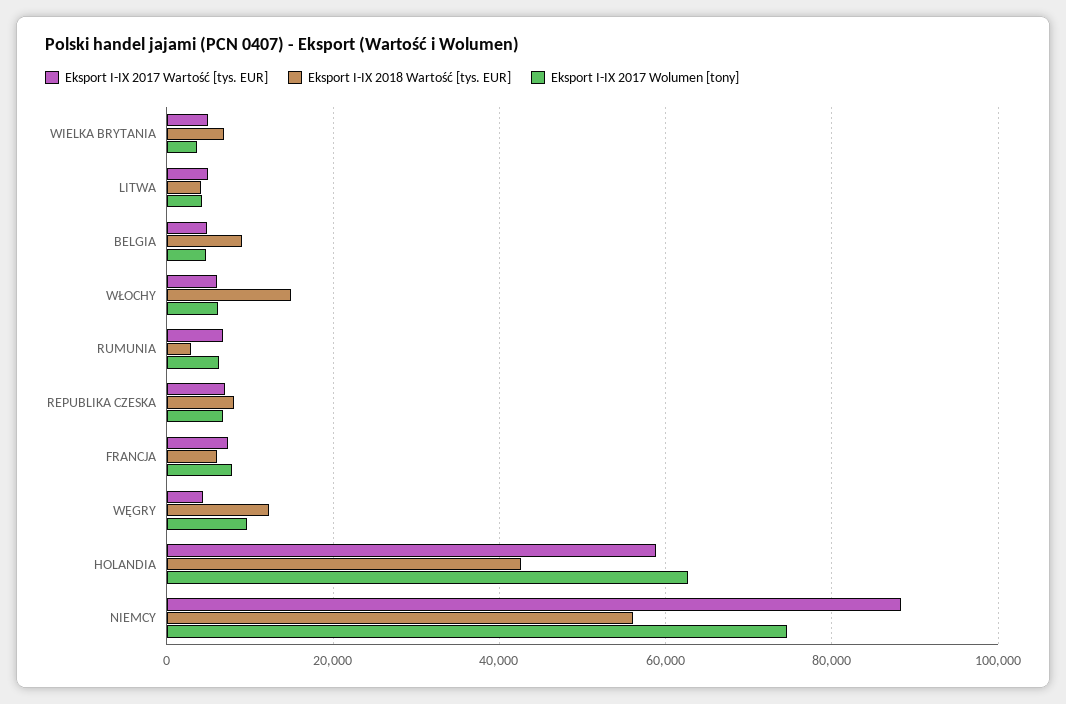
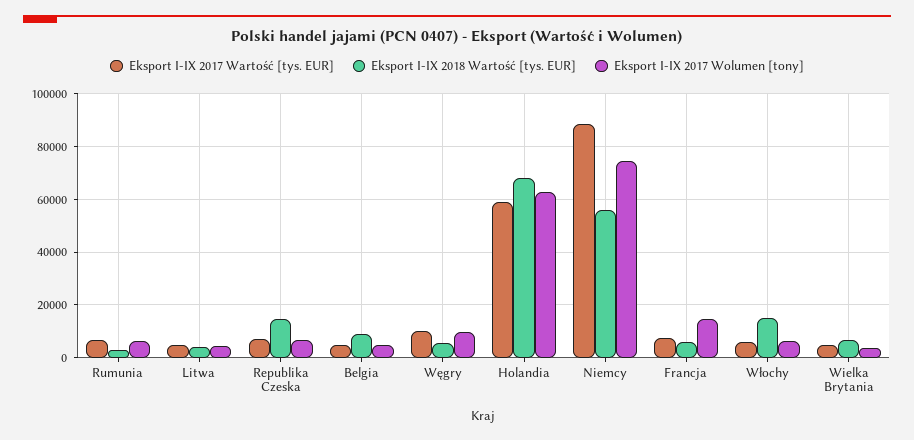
Eksport I-IX 2018 Wartość [tys. EUR], REPUBLIKA CZESKA: 8000 -> 15000
Eksport I-IX 2017 Wolumen [tony], FRANCJA: 8000 -> 15000
Eksport I-IX 2017 Wartość [tys. EUR], WĘGRY: 4000 -> 10000
Eksport I-IX 2018 Wartość [tys. EUR], WĘGRY: 12000 -> 5000
Eksport I-IX 2018 Wartość [tys. EUR], HOLANDIA: 42000 -> 67500

